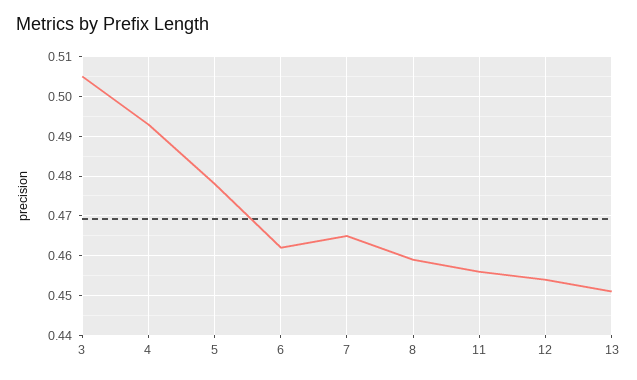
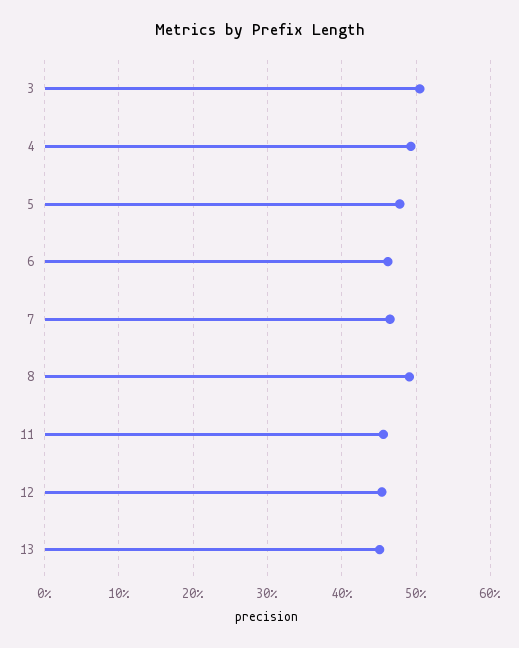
8: 0.46 -> 0.49

